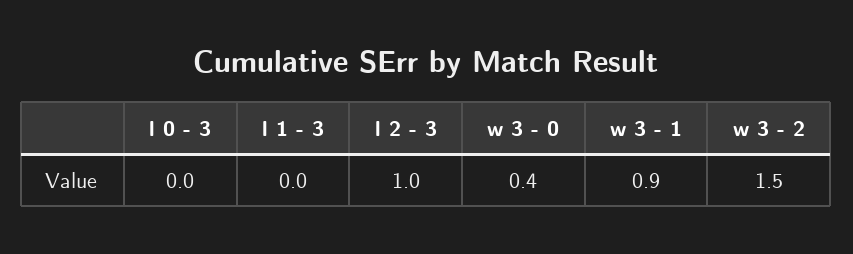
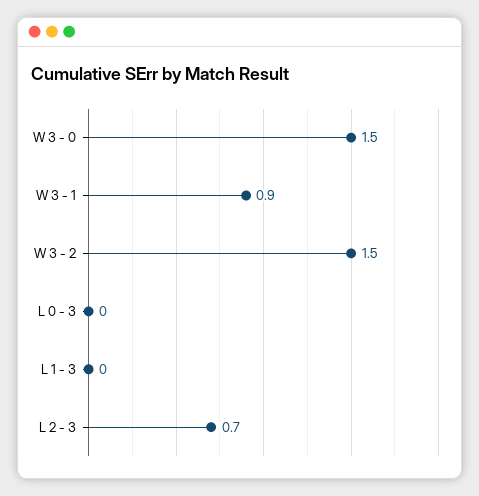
l 2 - 3: 1 -> 0.7
w 3 - 0: 0.4 -> 1.5

